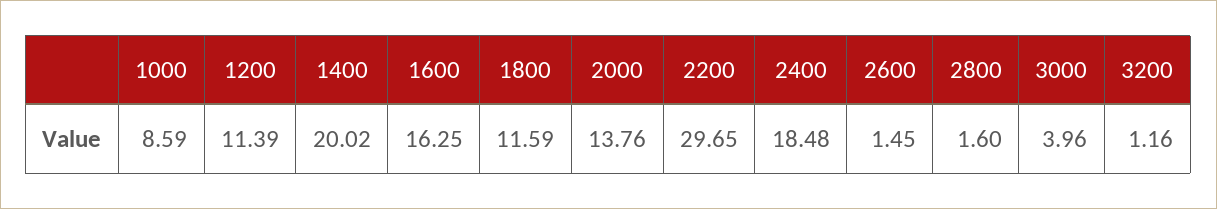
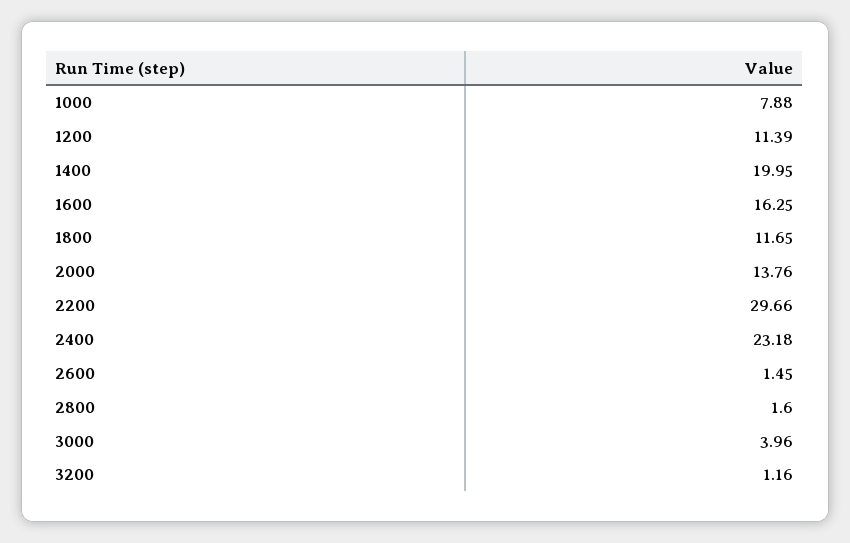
1000: 8.59 -> 7.88
1400: 20.02 -> 19.95
1800: 11.59 -> 11.65
2200: 29.65 -> 29.66
2400: 18.48 -> 23.18

